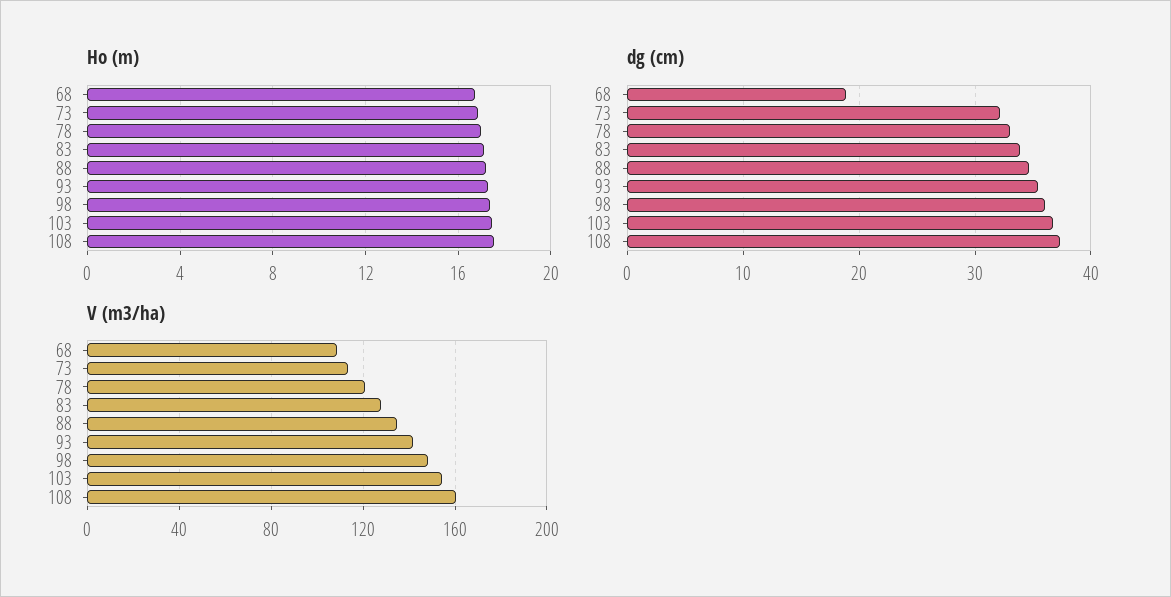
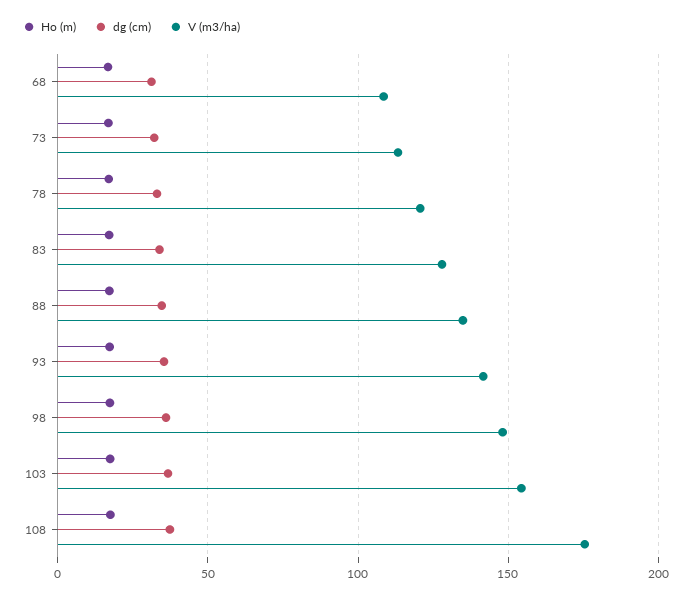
dg (cm), 68: 19 -> 30
V (m3/ha), 108: 160 -> 175

